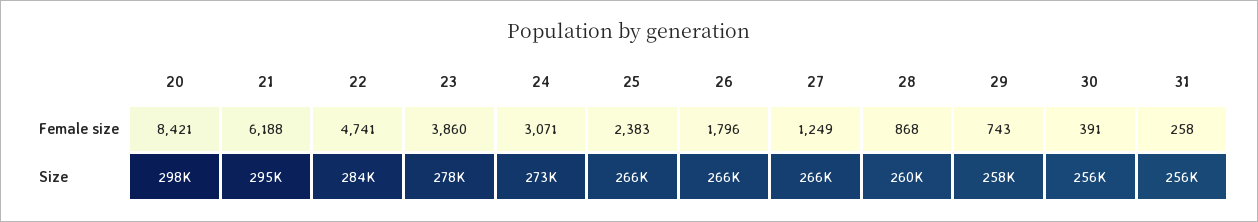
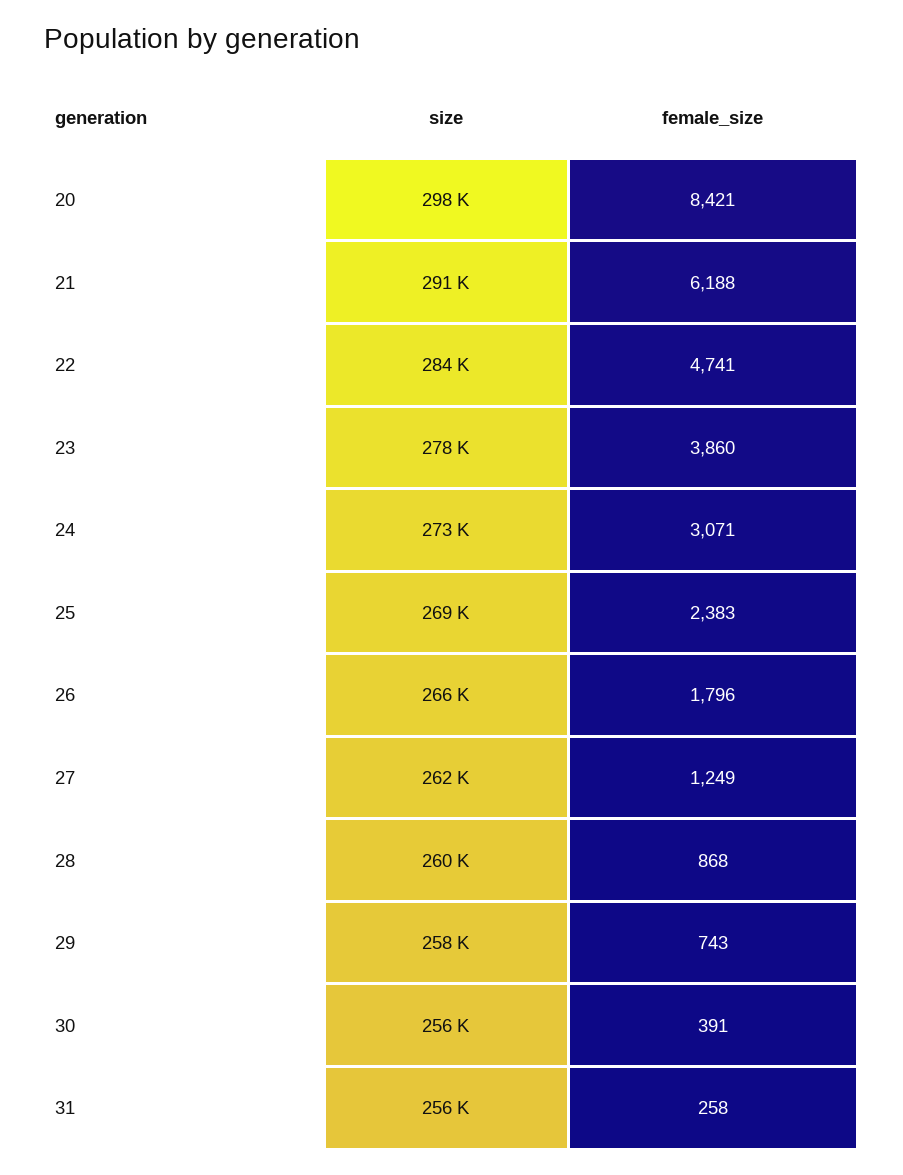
21, Size: 295000 -> 291000
25, Size: 266000 -> 269000
27, Size: 266000 -> 262000

